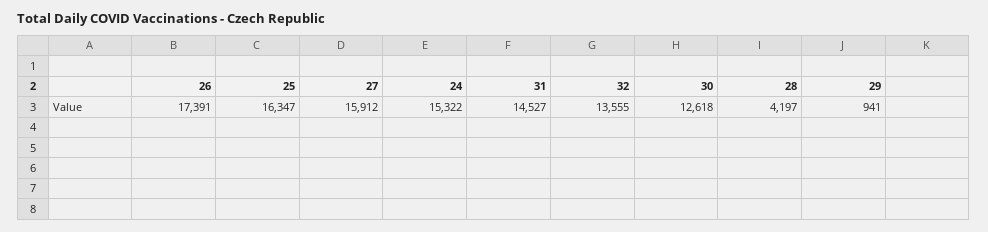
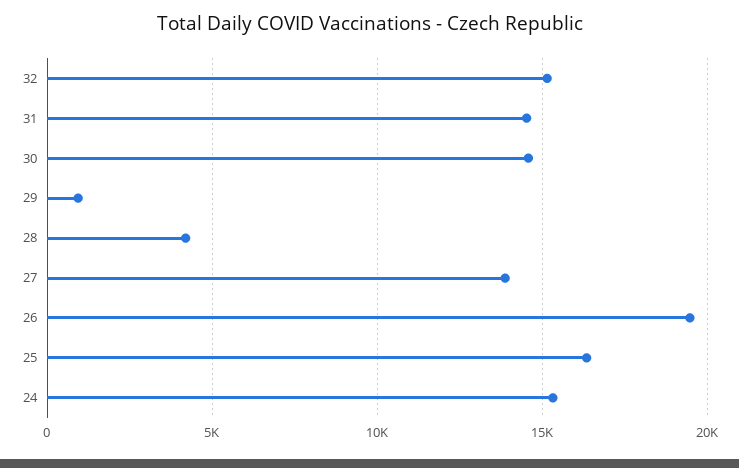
26: 17391 -> 19500
27: 15912 -> 14000
32: 13555 -> 15000
30: 12618 -> 14500

